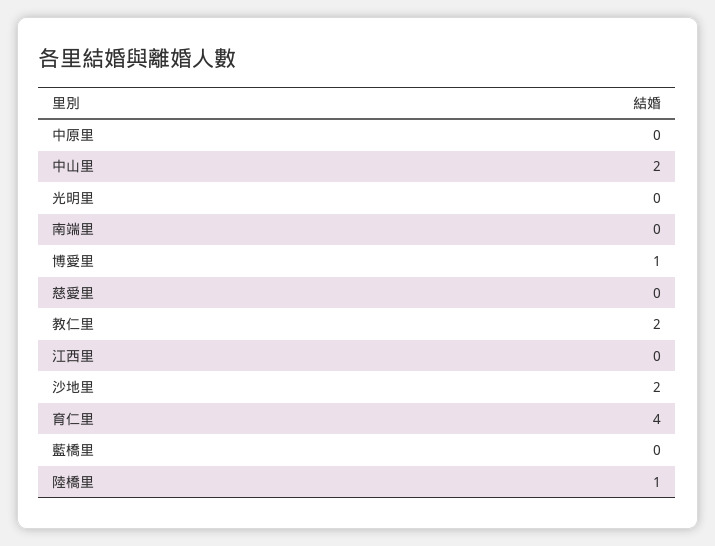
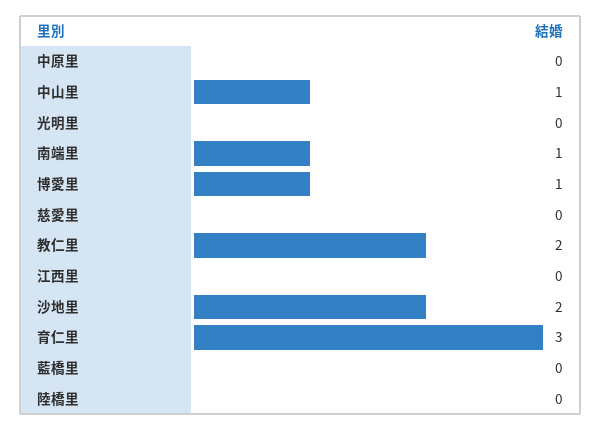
中山里: 2 -> 1
南端里: 0 -> 1
育仁里: 4 -> 3
陸橋里: 1 -> 0

